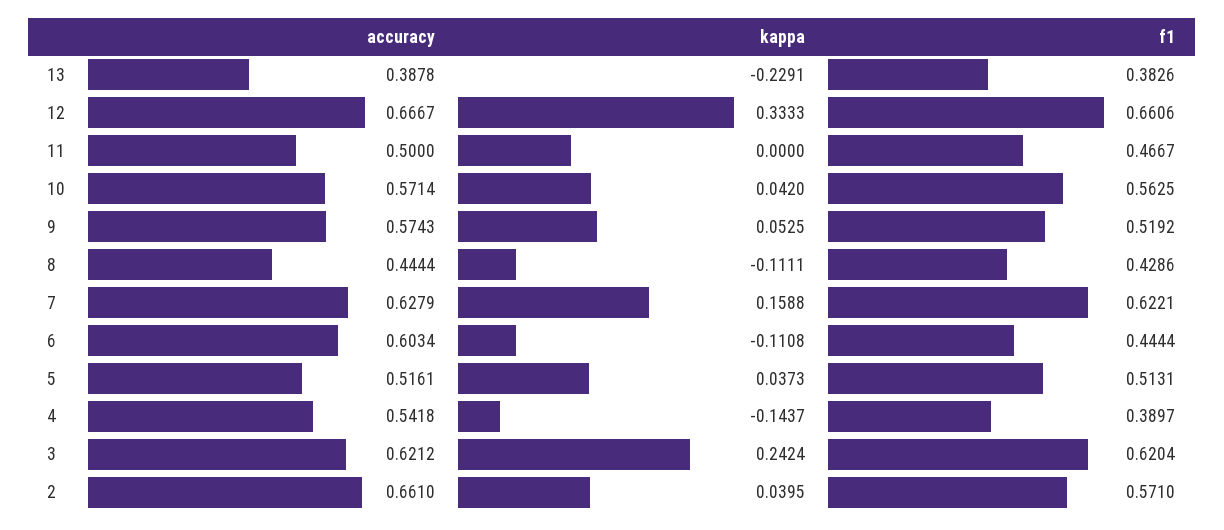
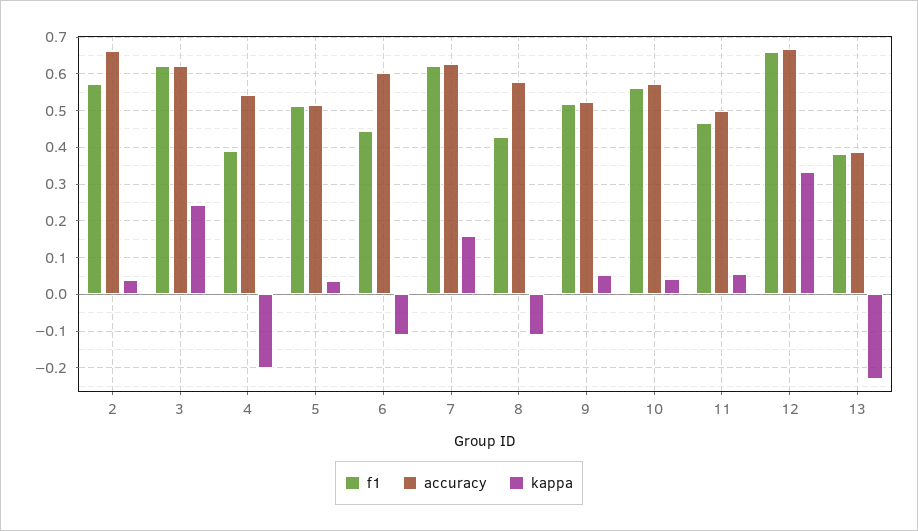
kappa, 11: 0 -> 0.06
accuracy, 9: 0.5743 -> 0.52
accuracy, 8: 0.4444 -> 0.58
kappa, 4: -0.1437 -> -0.2

